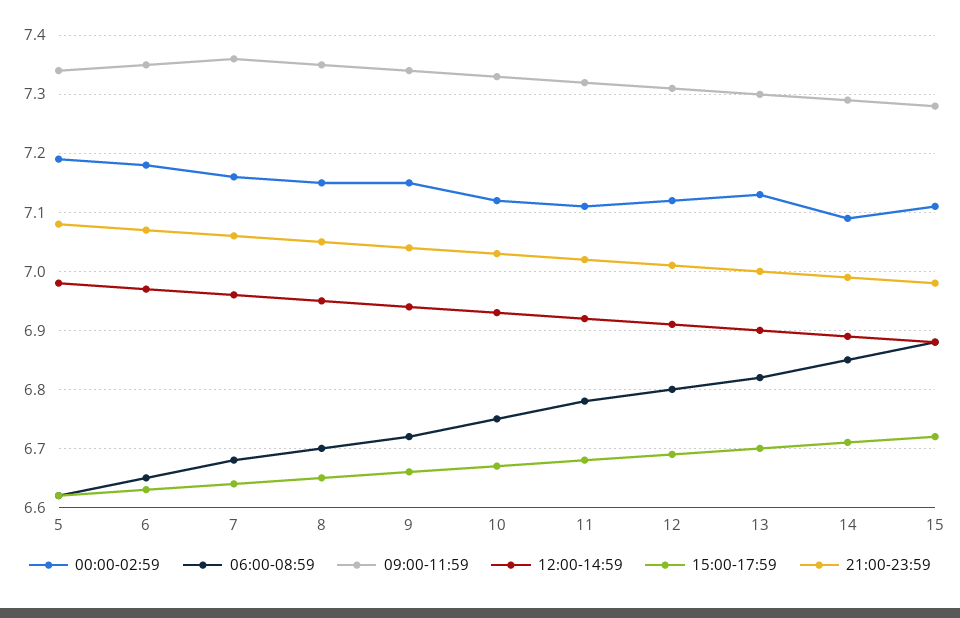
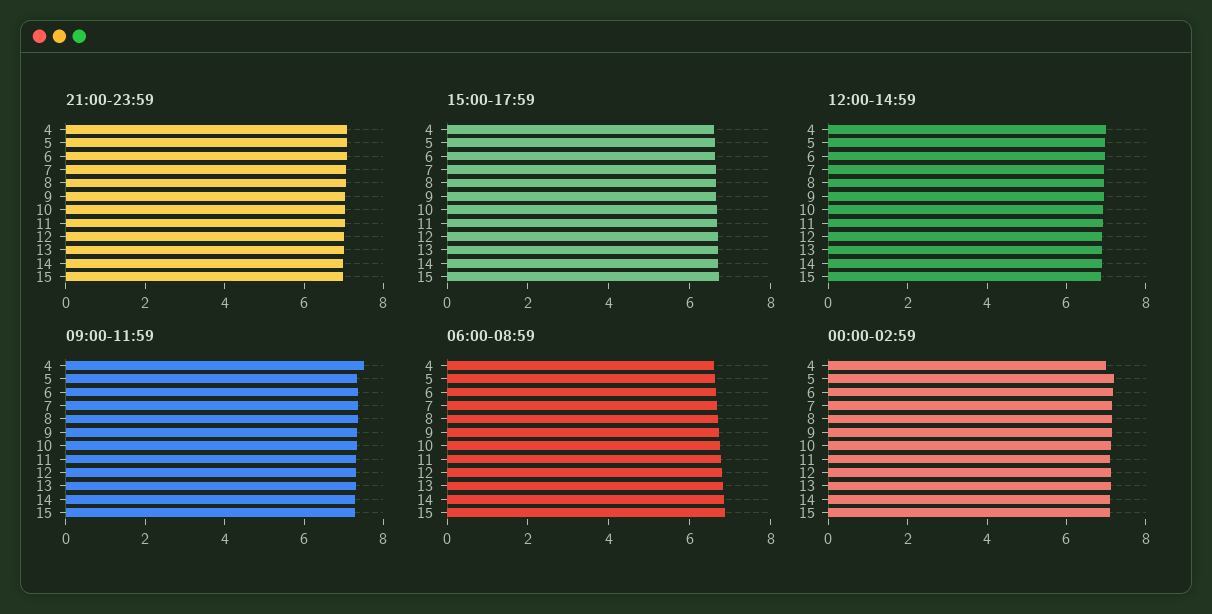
21:00-23:59, 4: none -> 7
15:00-17:59, 4: none -> 6.5
12:00-14:59, 4: none -> 7
09:00-11:59, 4: none -> 7.5
06:00-08:59, 4: none -> 6.5
00:00-02:59, 4: none -> 7

